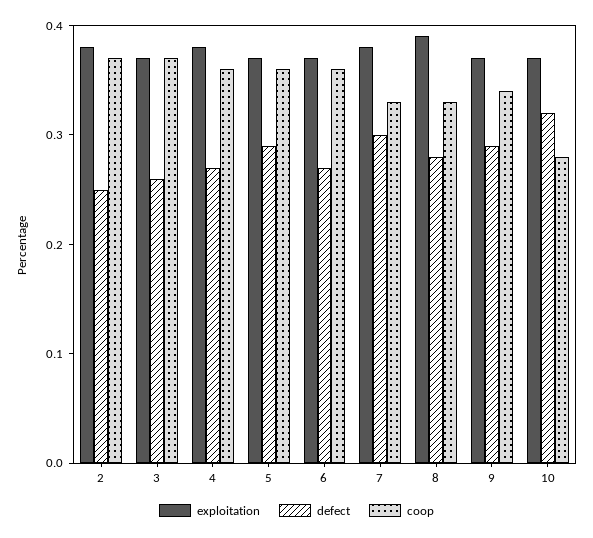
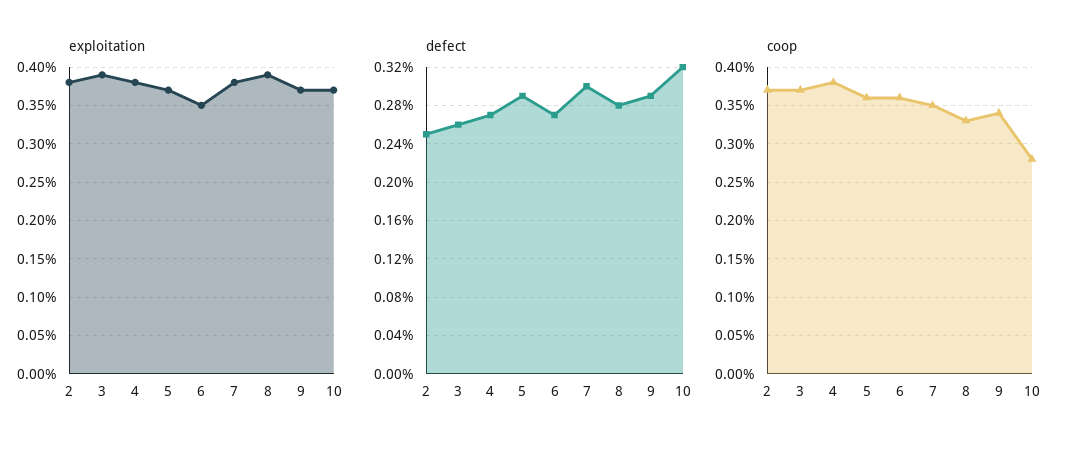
exploitation, 3: 0.37 -> 0.39
coop, 4: 0.36 -> 0.38
exploitation, 6: 0.37 -> 0.35
coop, 7: 0.33 -> 0.35

